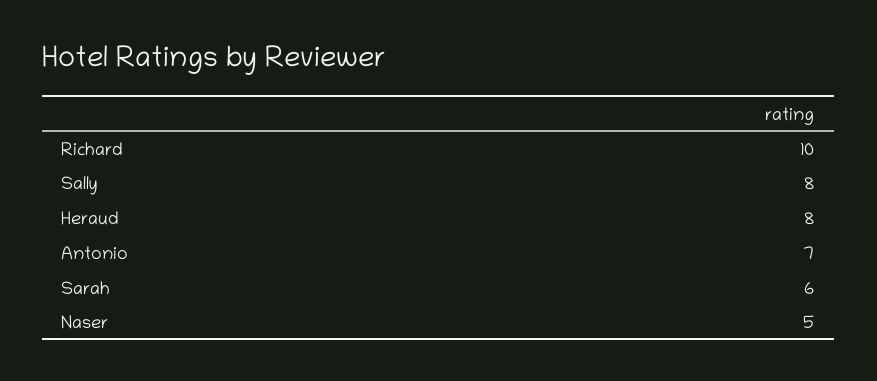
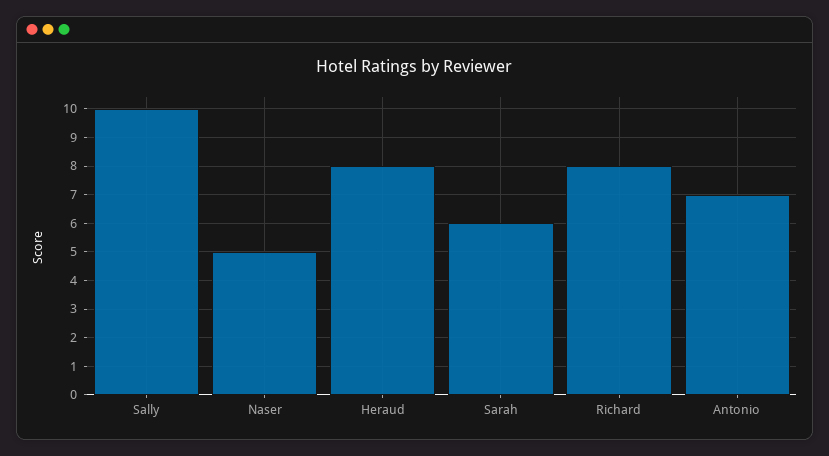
Richard: 10 -> 8
Sally: 8 -> 10

